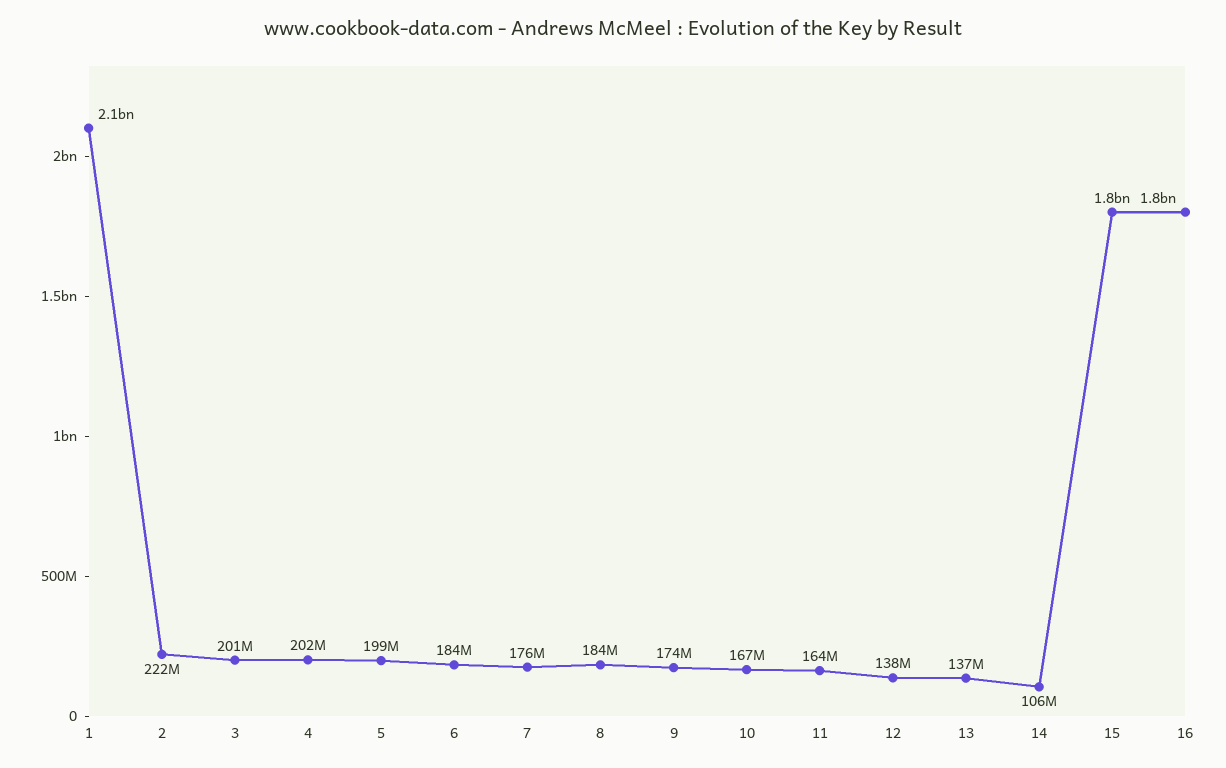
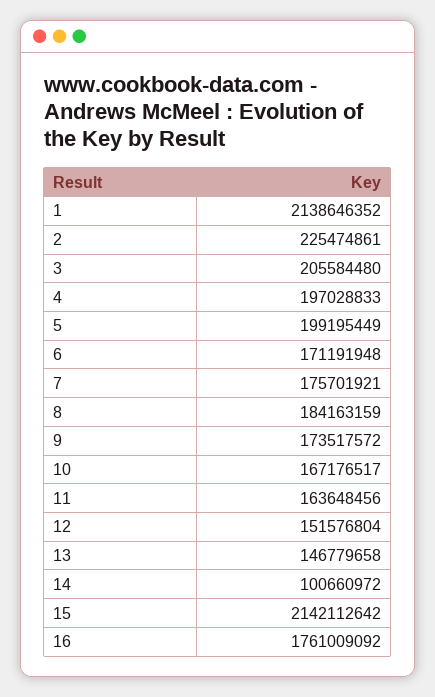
2: 222000000 -> 225474861
3: 201000000 -> 205584480
4: 202000000 -> 197028833
6: 184000000 -> 171191948
12: 138000000 -> 151576804
13: 137000000 -> 146779658
14: 106000000 -> 100660972
15: 1800000000 -> 2142112642

